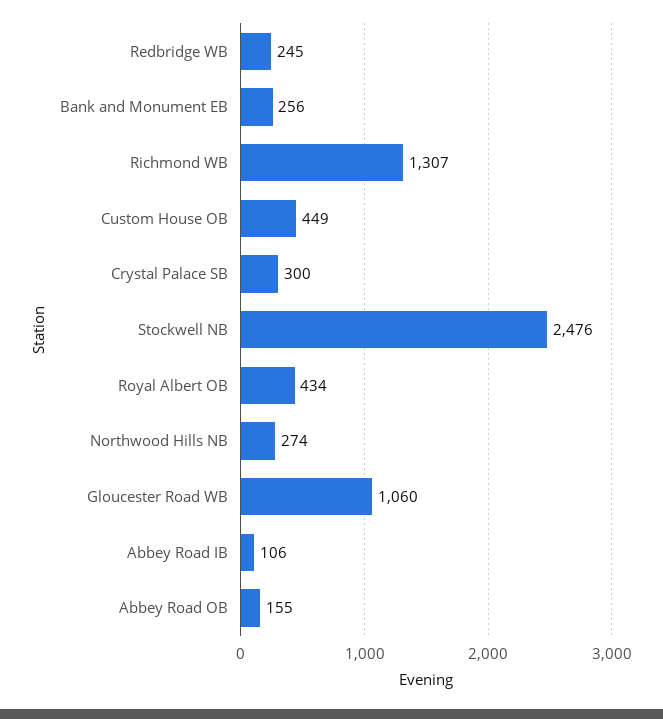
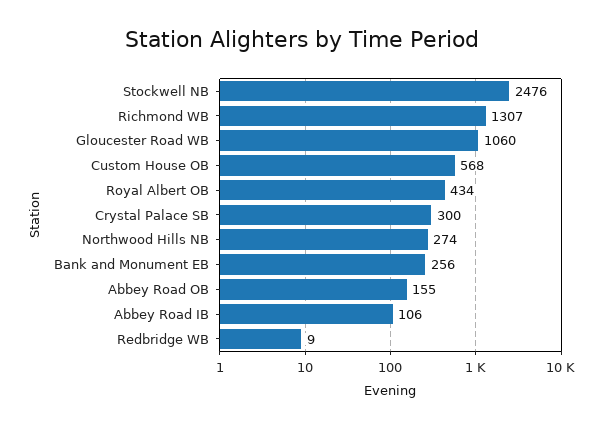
Redbridge WB: 245 -> 9
Custom House OB: 449 -> 568

